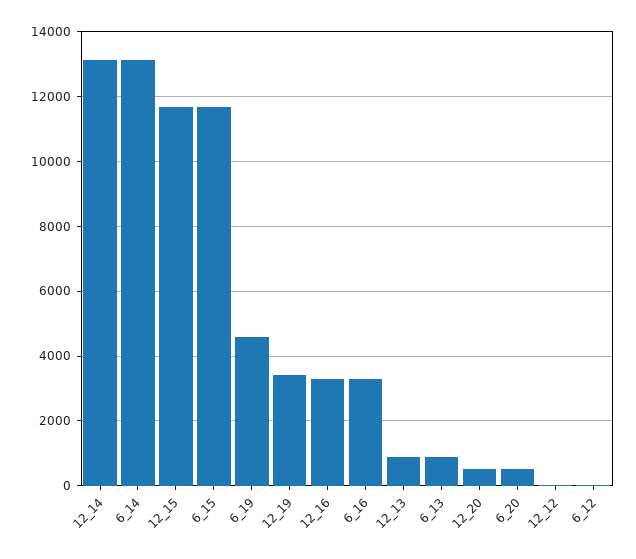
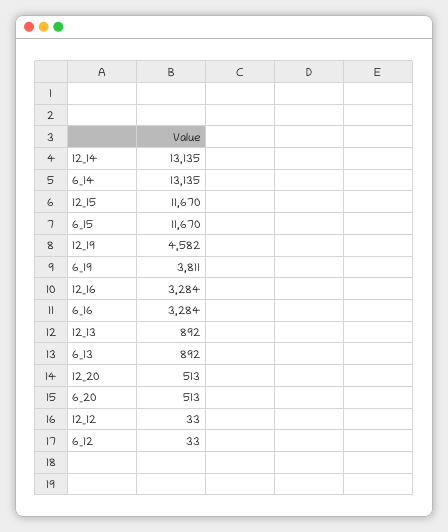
6_19: 4600 -> 3811
12_19: 3400 -> 4582

